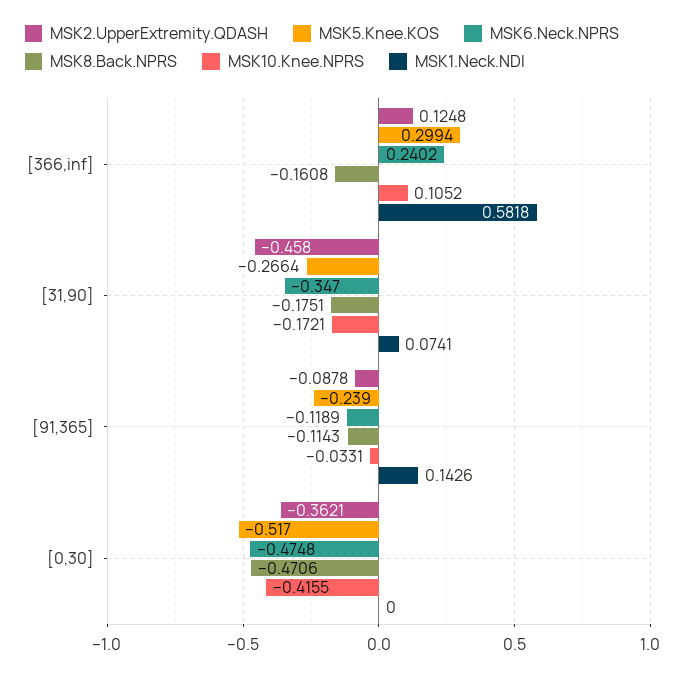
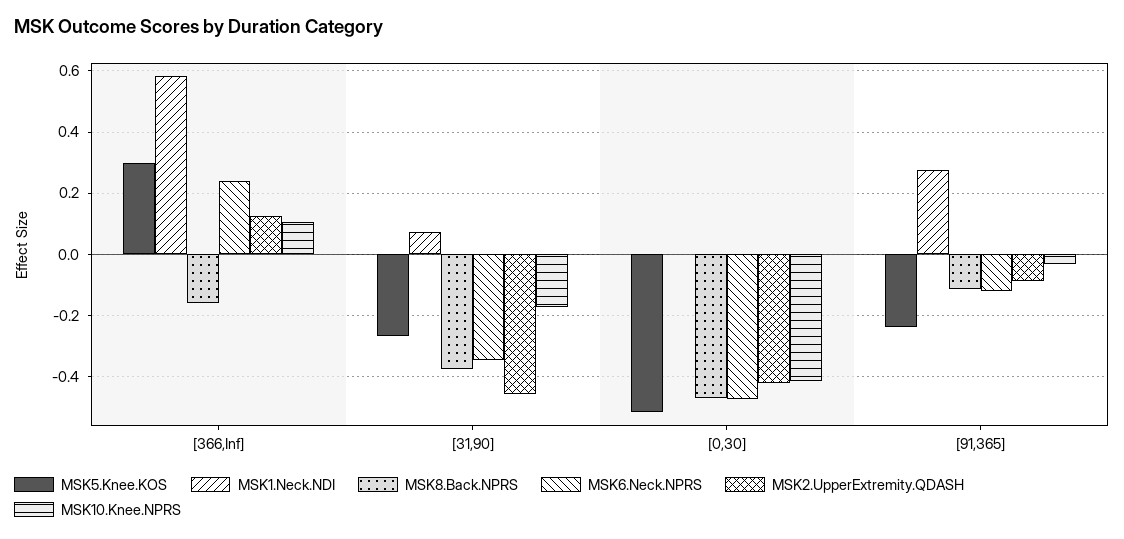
MSK8.Back.NPRS, [31,90]: -0.1751 -> -0.38
MSK1.Neck.NDI, [91,365]: 0.1426 -> 0.28
MSK2.UpperExtremity.QDASH, [0,30]: -0.3621 -> -0.42

